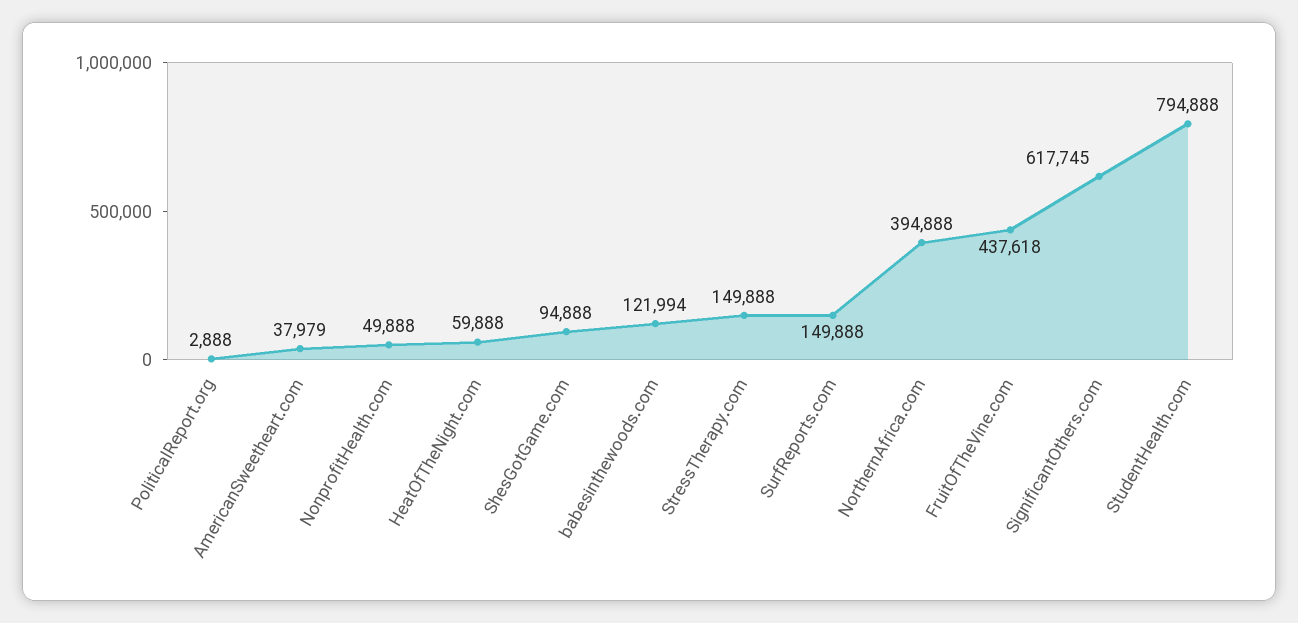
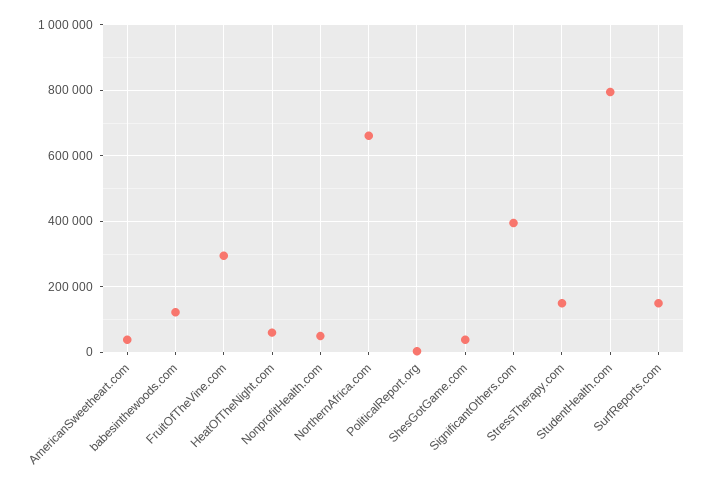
ShesGotGame.com: 94888 -> 40000
NorthernAfrica.com: 394888 -> 660000
FruitOfTheVine.com: 437618 -> 300000
SignificantOthers.com: 617745 -> 400000

